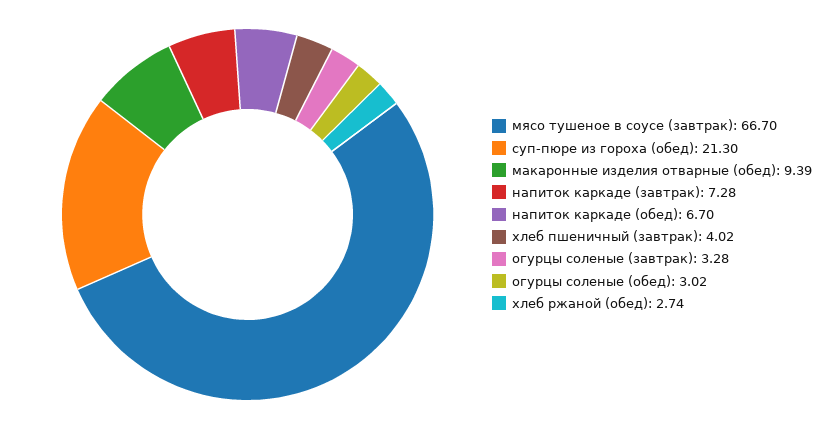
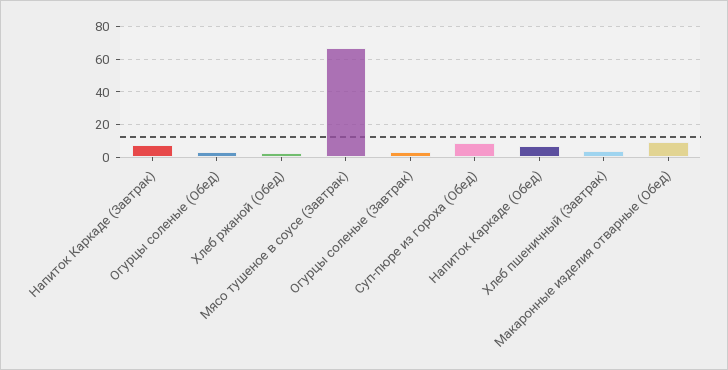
суп-пюре из гороха (обед): 21.3 -> 10

